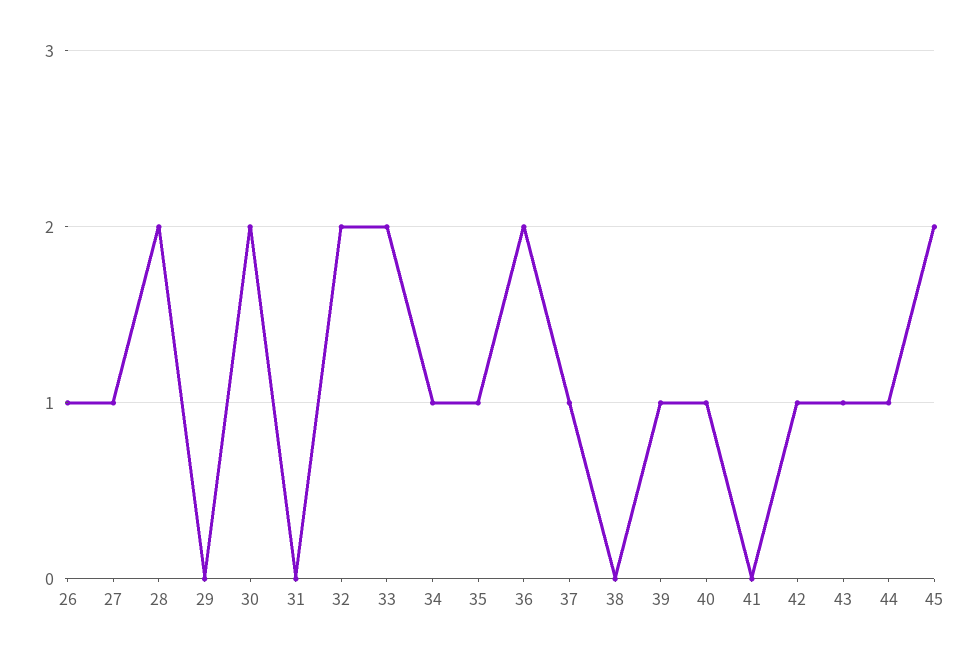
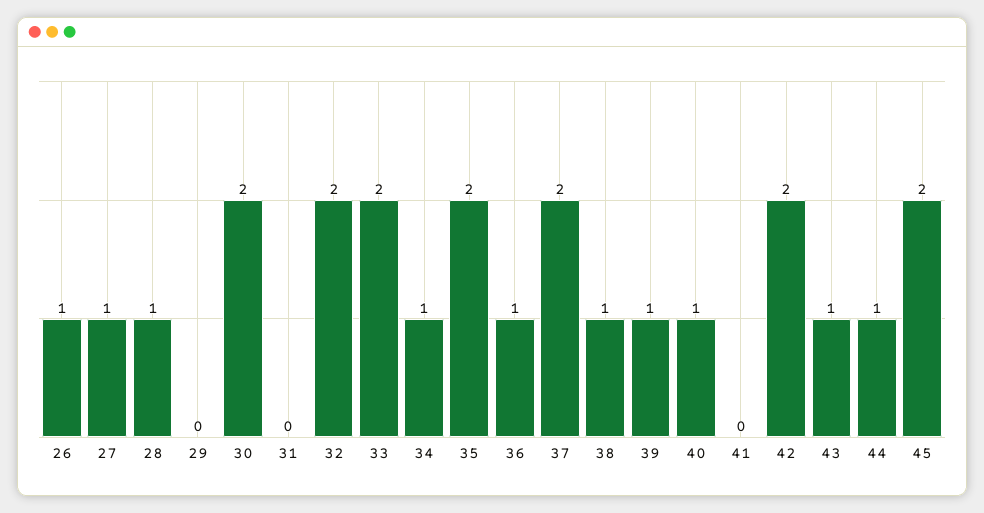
28: 2 -> 1
35: 1 -> 2
36: 2 -> 1
37: 1 -> 2
38: 0 -> 1
42: 1 -> 2

